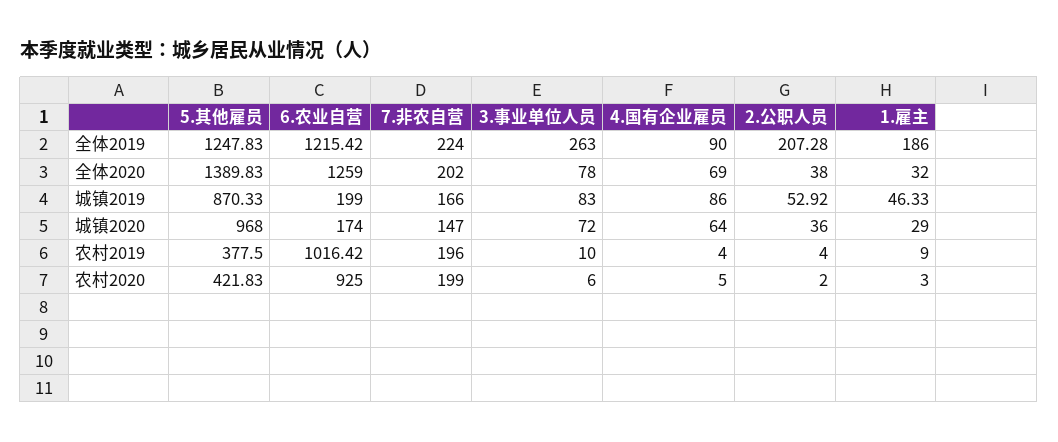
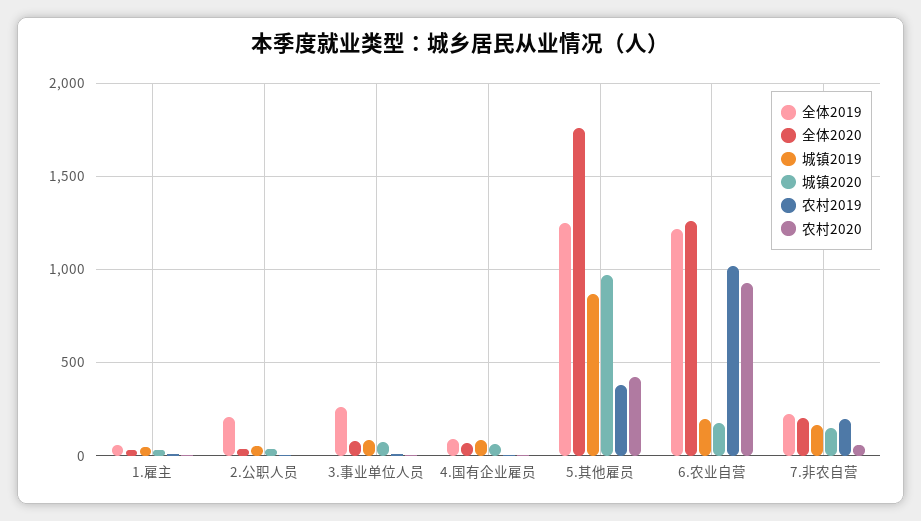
全体2019, 1.雇主: 186 -> 50
全体2020, 5.其他雇员: 1389.83 -> 1750
农村2020, 7.非农自营: 199 -> 50

